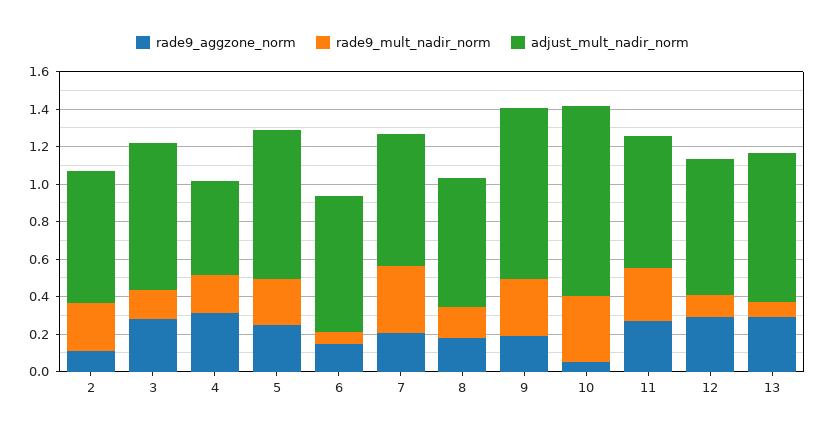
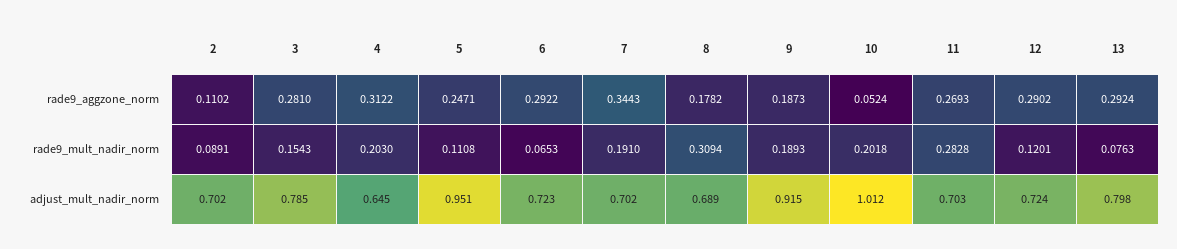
rade9_mult_nadir_norm, 2: 0.25 -> 0.0891
adjust_mult_nadir_norm, 4: 0.5 -> 0.645
rade9_mult_nadir_norm, 5: 0.25 -> 0.1108
adjust_mult_nadir_norm, 5: 0.8 -> 0.951
rade9_aggzone_norm, 6: 0.15 -> 0.2922
rade9_aggzone_norm, 7: 0.2 -> 0.3443
rade9_mult_nadir_norm, 7: 0.35 -> 0.191
rade9_mult_nadir_norm, 8: 0.15 -> 0.3094
rade9_mult_nadir_norm, 9: 0.3 -> 0.1893
rade9_mult_nadir_norm, 10: 0.35 -> 0.2018

